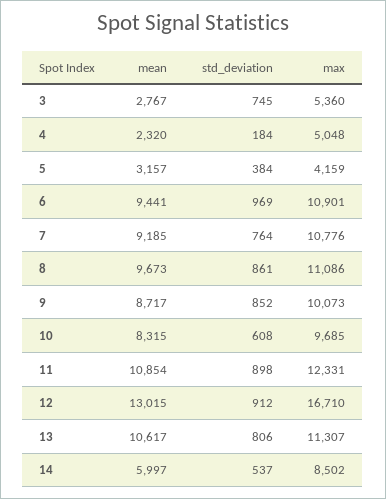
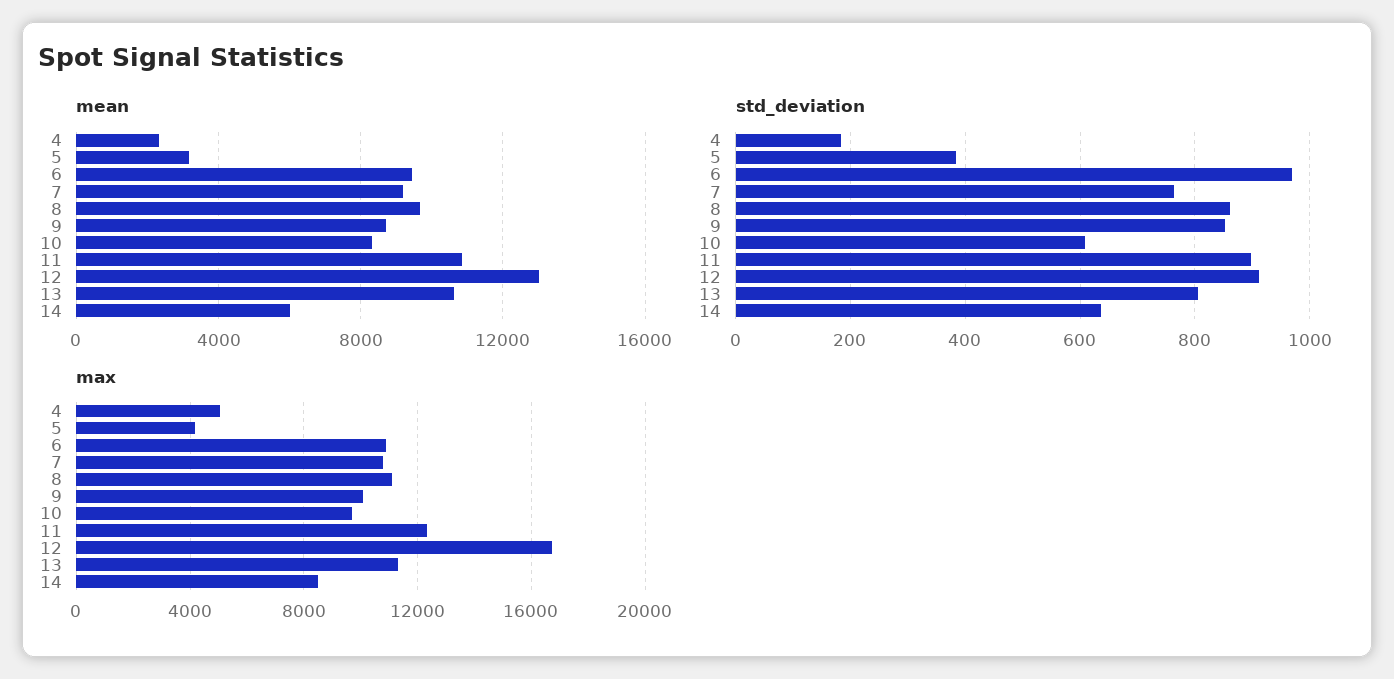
mean, 3: 2767 -> none
std_deviation, 3: 745 -> none
max, 3: 5360 -> none
std_deviation, 14: 537 -> 640

